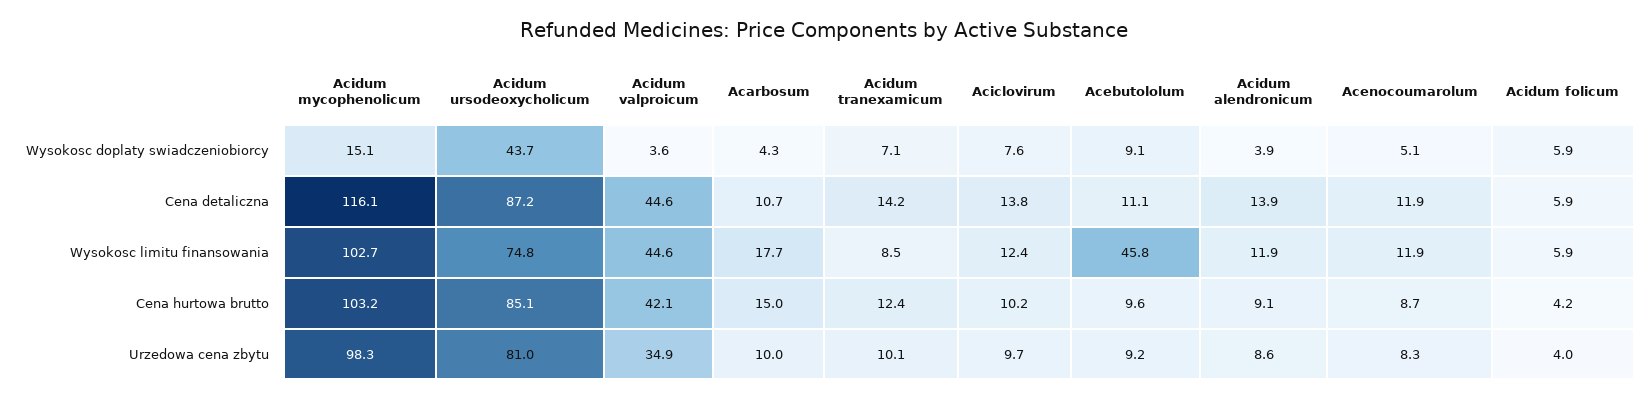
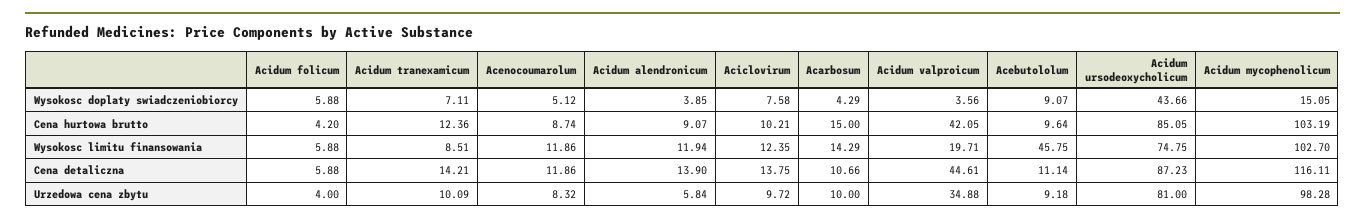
Acidum valproicum, Wysokosc limitu finansowania: 44.6 -> 19.71
Acarbosum, Wysokosc limitu finansowania: 17.7 -> 14.29
Acidum alendronicum, Urzedowa cena zbytu: 8.6 -> 5.84

